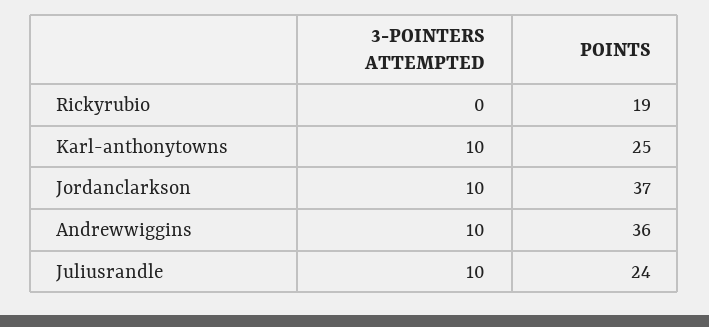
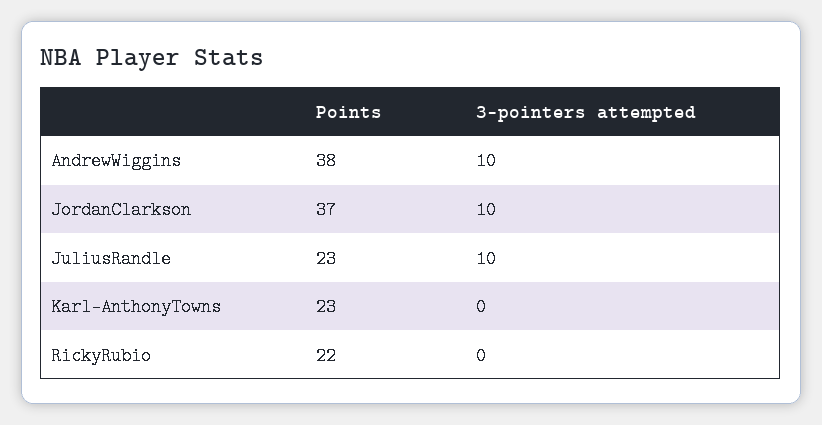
POINTS, Rickyrubio: 19 -> 22
3-POINTERS ATTEMPTED, Karl-anthonytowns: 10 -> 0
POINTS, Karl-anthonytowns: 25 -> 23
POINTS, Andrewwiggins: 36 -> 38
POINTS, Juliusrandle: 24 -> 23

